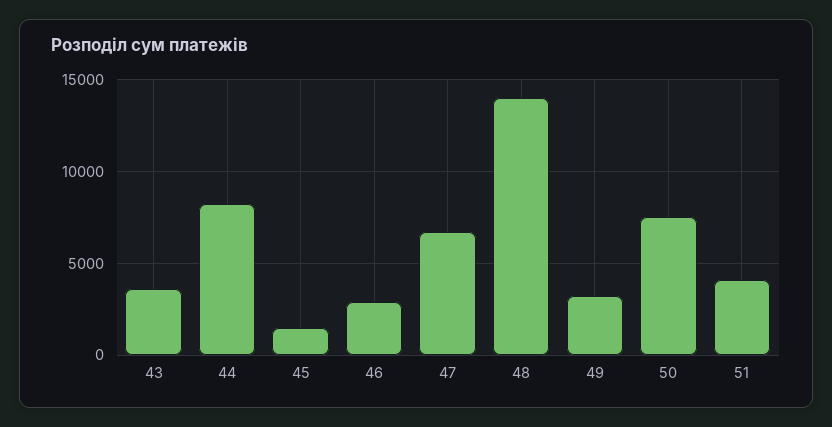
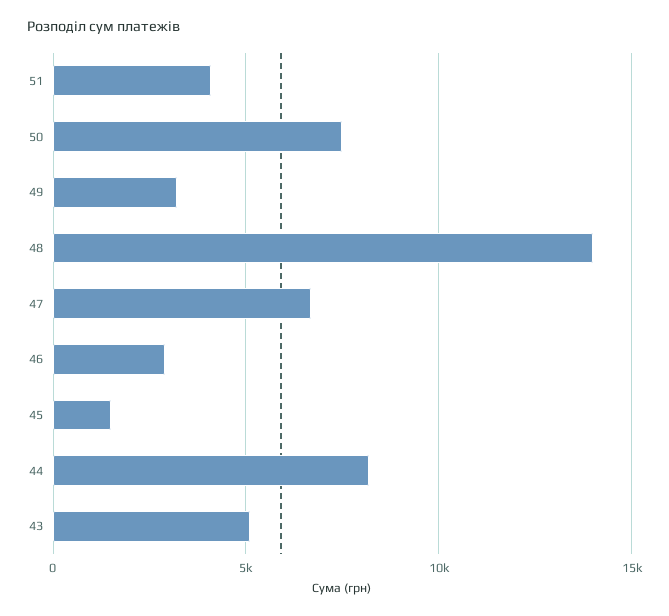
43: 3500 -> 5000

